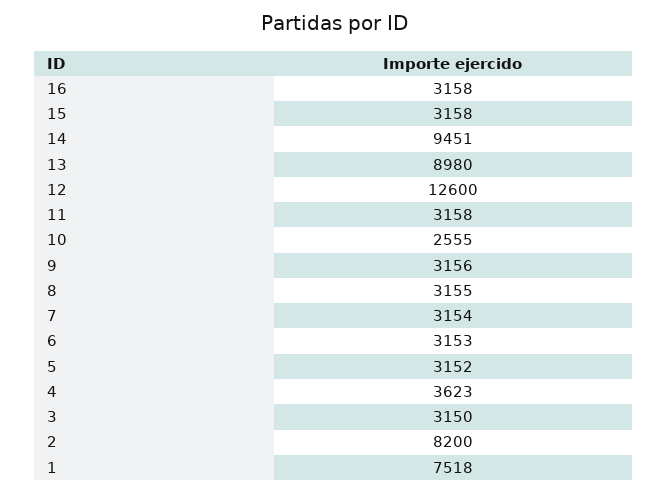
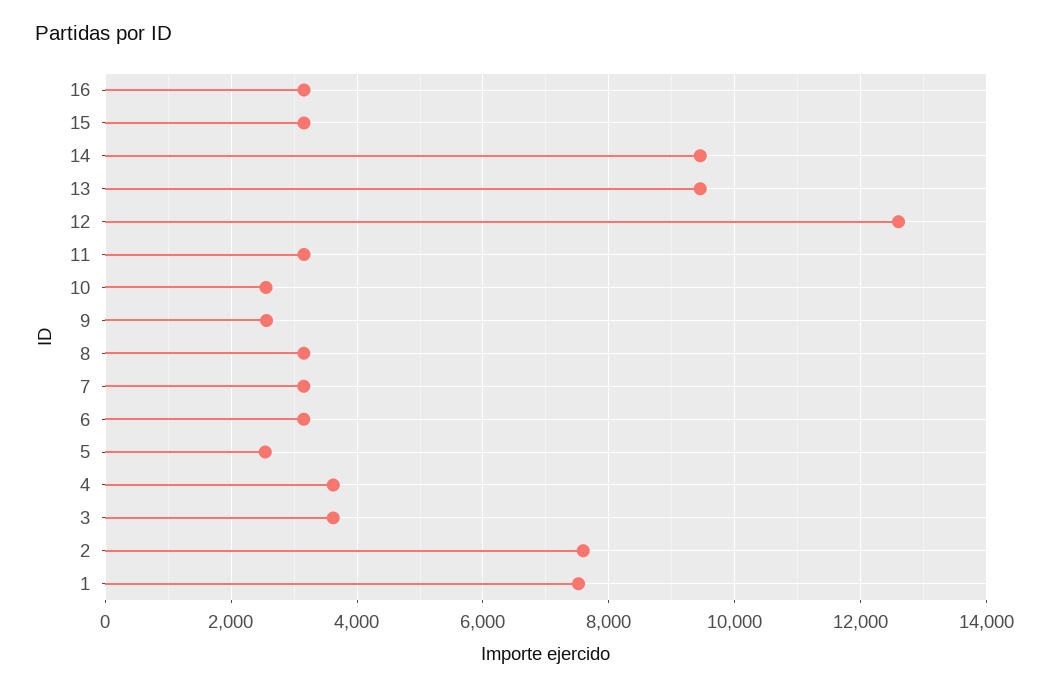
13: 8980 -> 9400
9: 3156 -> 2600
5: 3152 -> 2600
3: 3150 -> 3600
2: 8200 -> 7600

